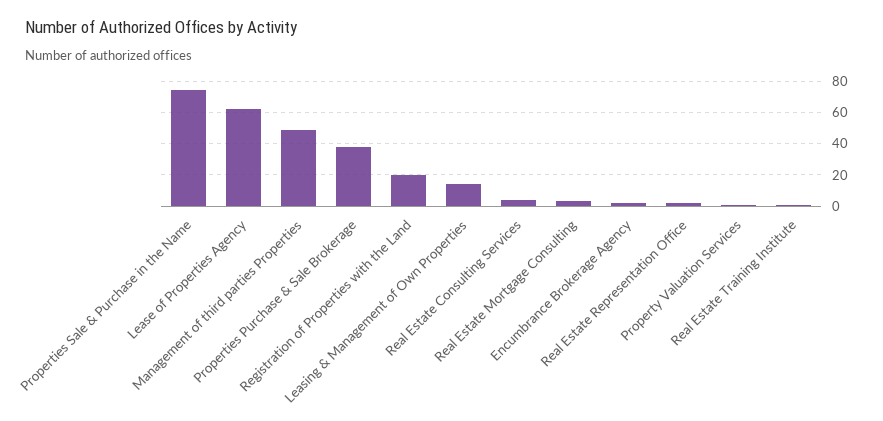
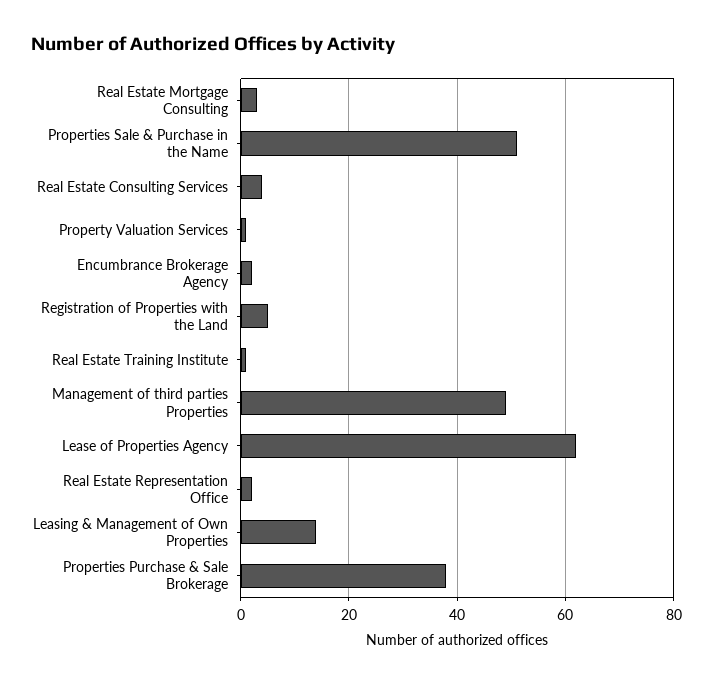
Properties Sale & Purchase in the Name: 75 -> 50
Registration of Properties with the Land: 20 -> 5

